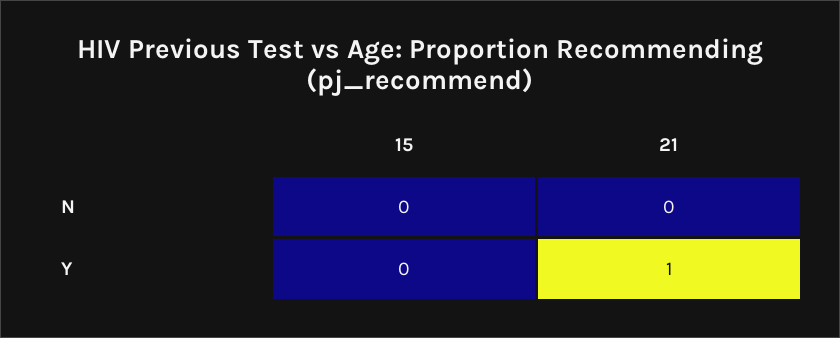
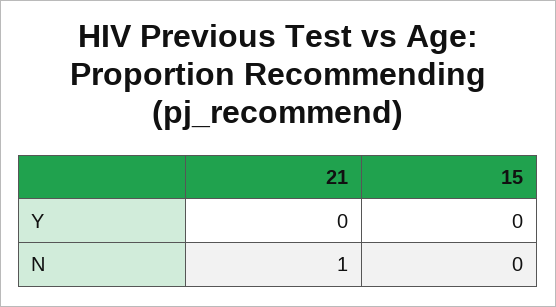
21, N: 0 -> 1
21, Y: 1 -> 0

